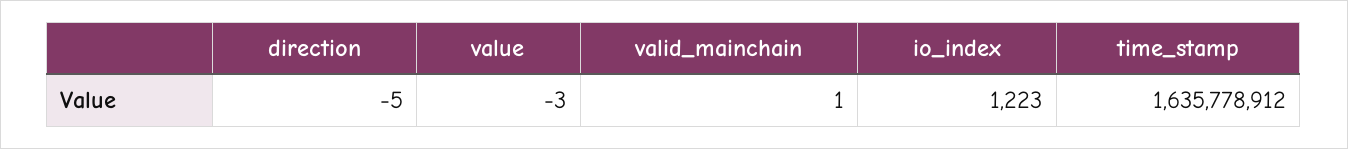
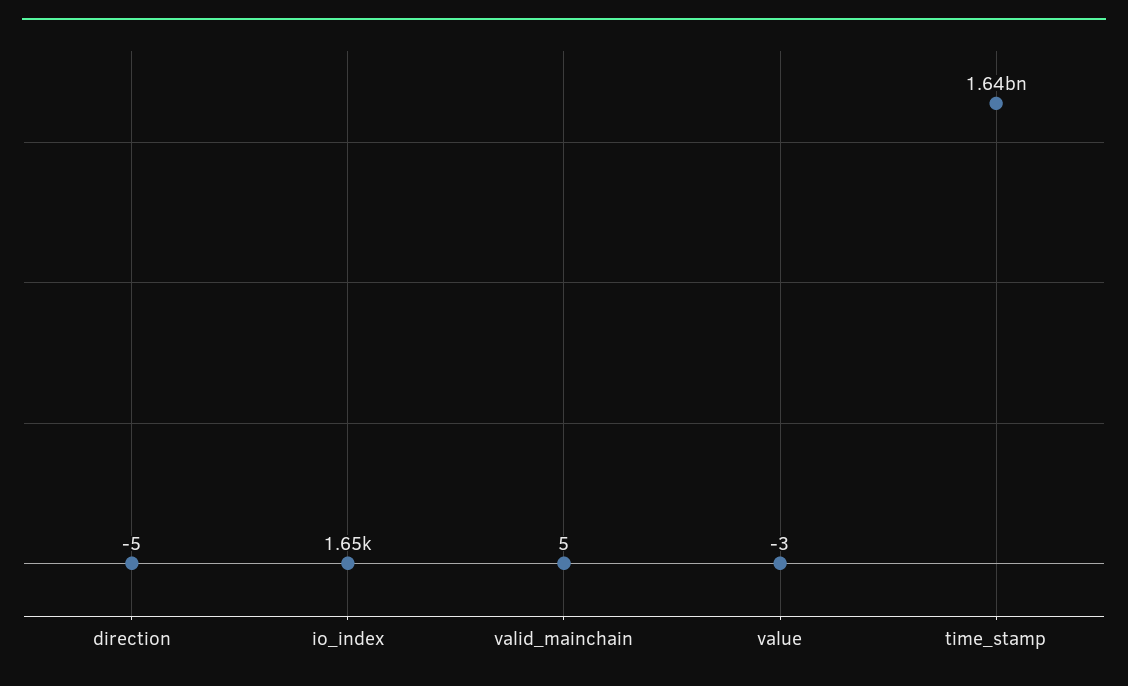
valid_mainchain: 1 -> 5
io_index: 1223 -> 1650

